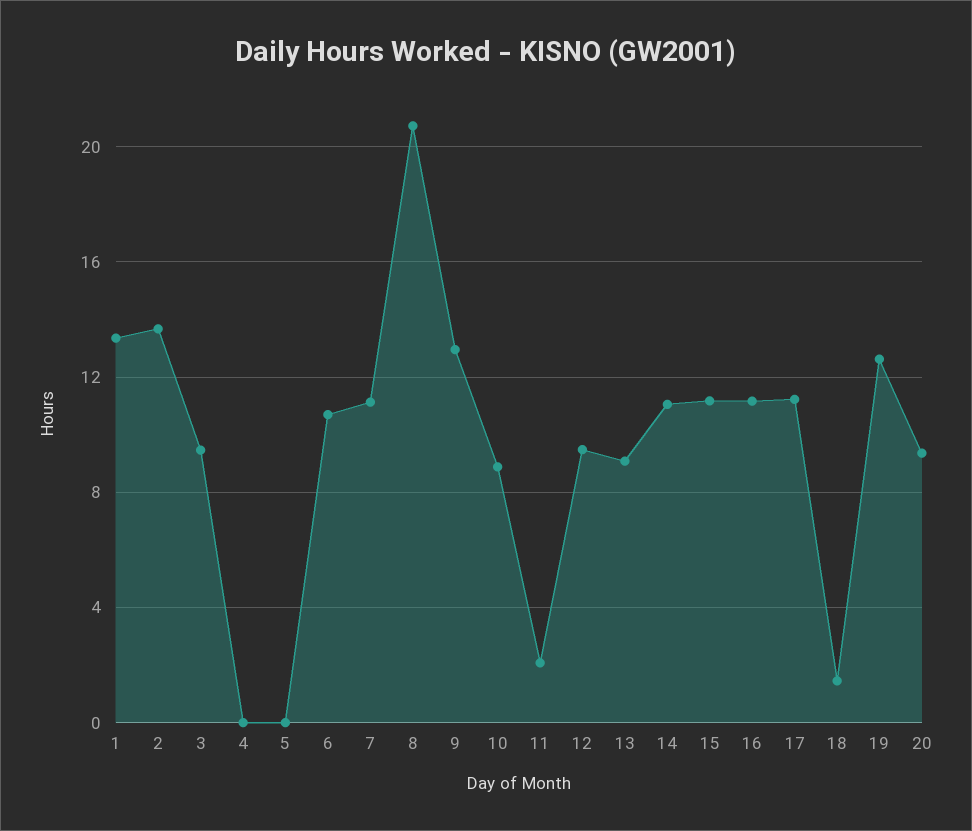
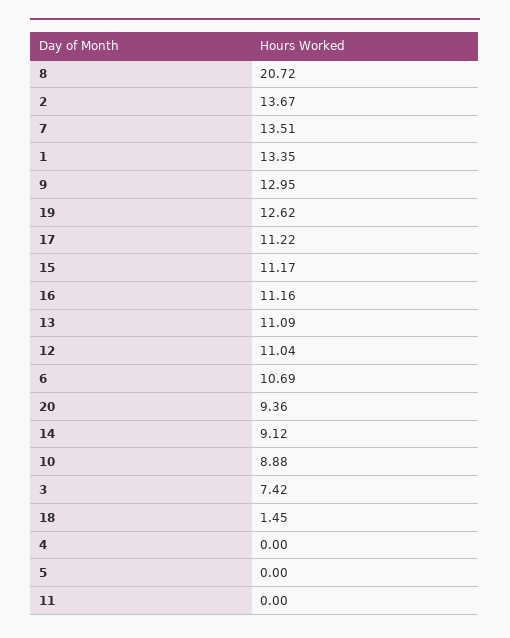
3: 9.5 -> 7.42
7: 11 -> 13.51
11: 2 -> 0
12: 9.5 -> 11.04
13: 9 -> 11.09
14: 11 -> 9.12

